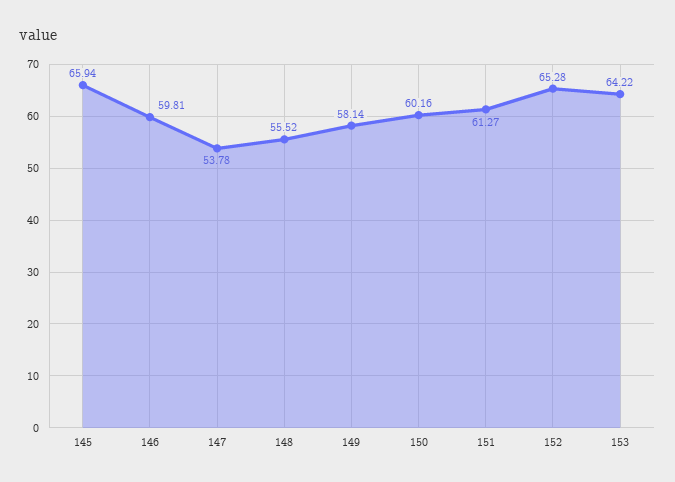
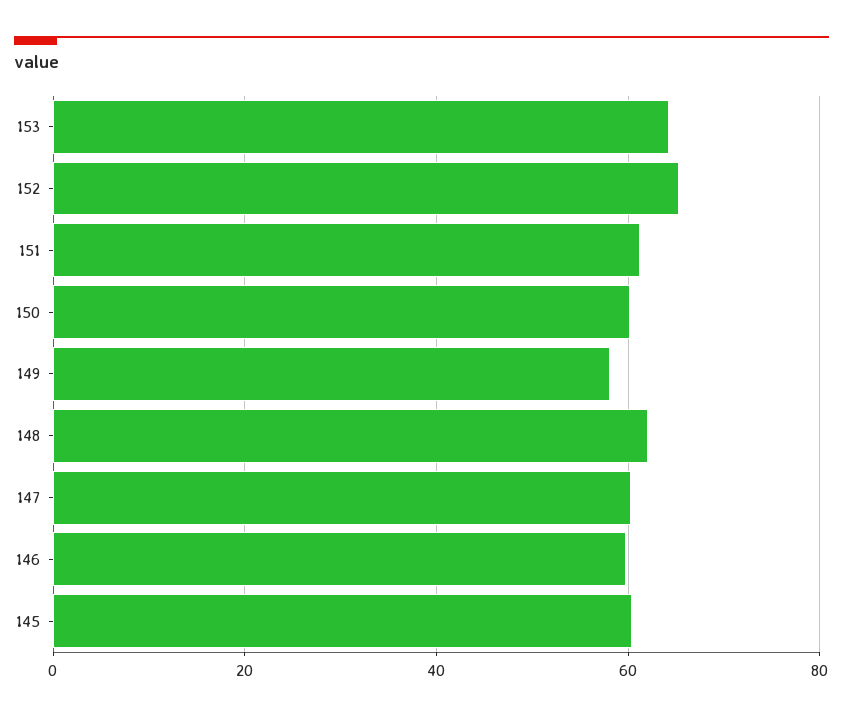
145: 65.94 -> 60
147: 53.78 -> 60
148: 55.52 -> 62

